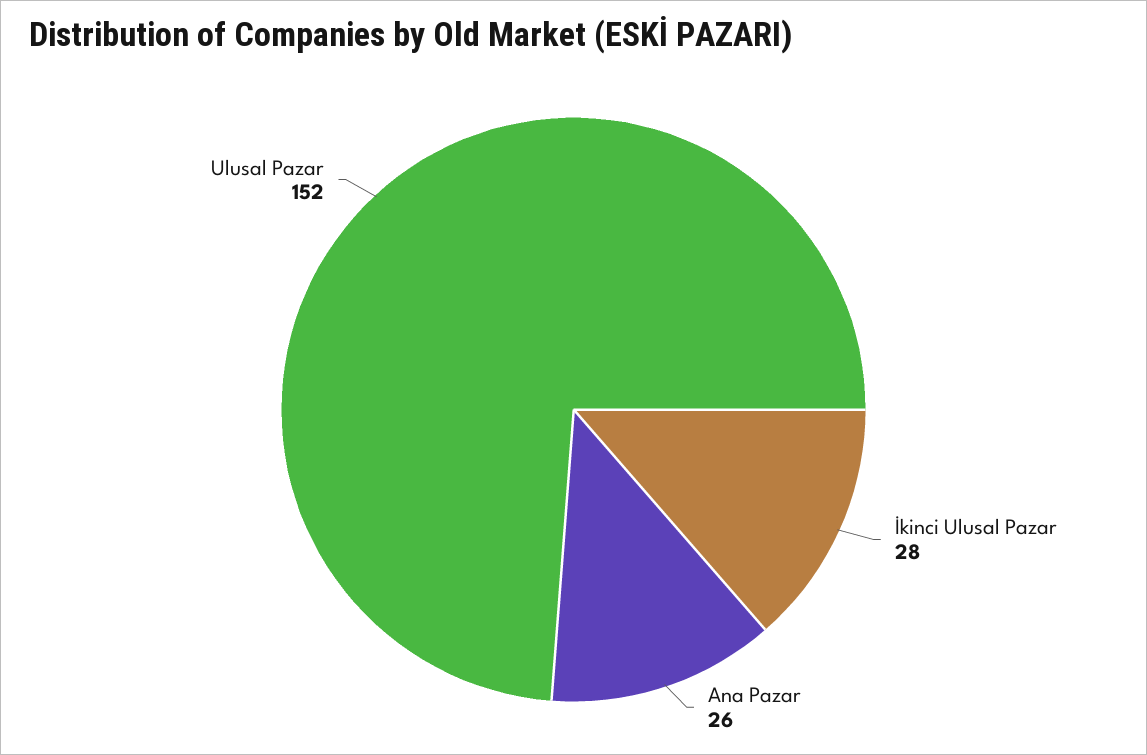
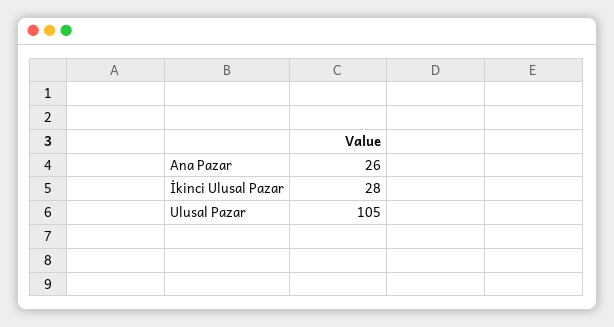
Ulusal Pazar: 152 -> 105

